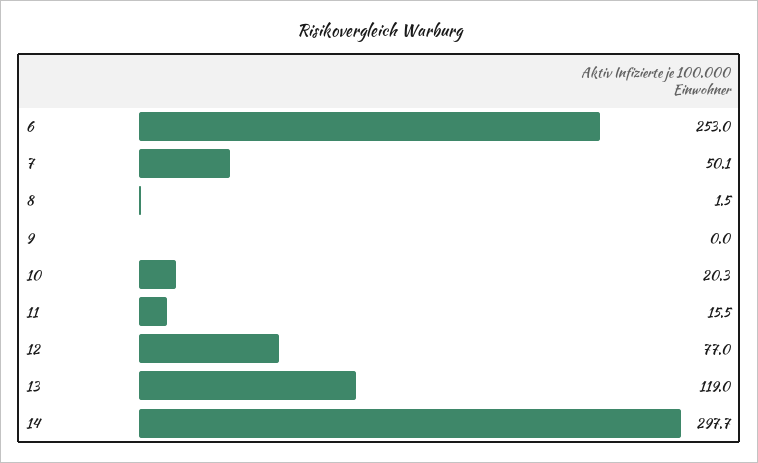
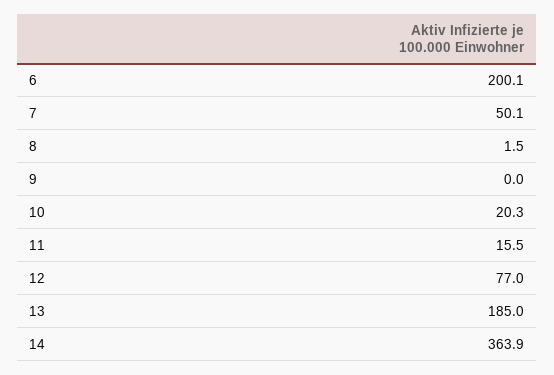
6: 253 -> 200.1
13: 119 -> 185
14: 297.7 -> 363.9

